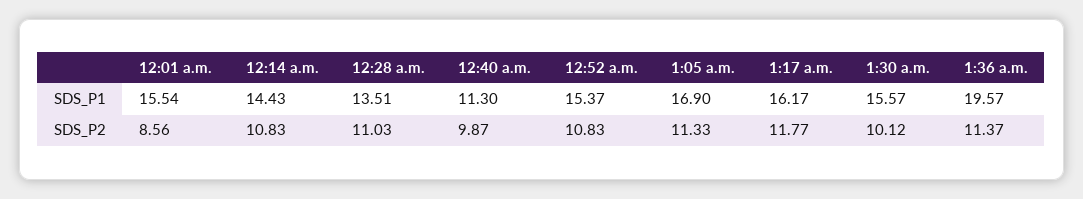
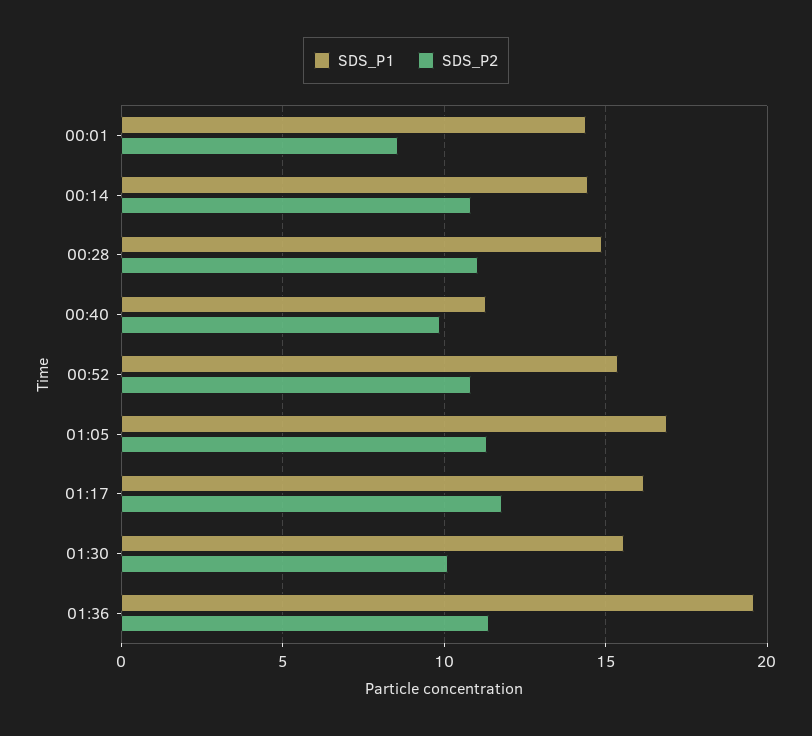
SDS_P1, 12:01 a.m.: 15.54 -> 14.5
SDS_P1, 12:28 a.m.: 13.51 -> 15

